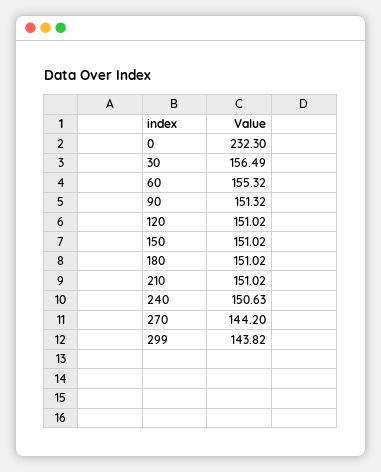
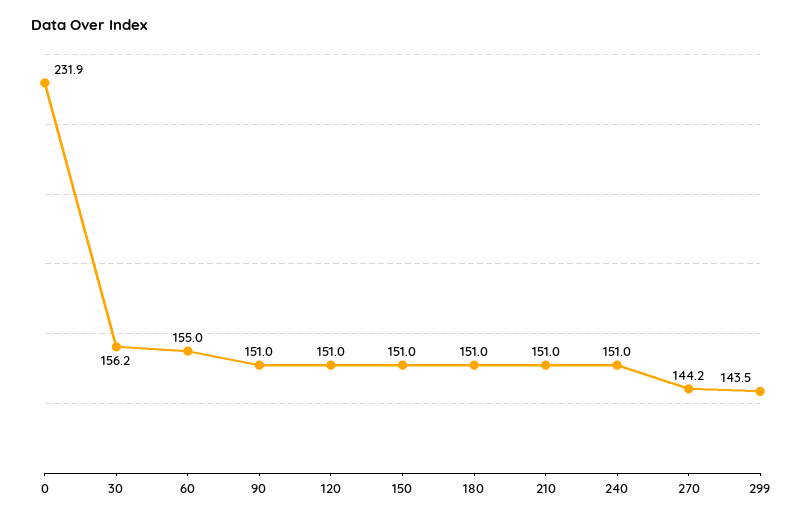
0: 232.3 -> 231.9
30: 156.49 -> 156.2
60: 155.32 -> 155
90: 151.32 -> 151
240: 150.63 -> 151
299: 143.82 -> 143.5

